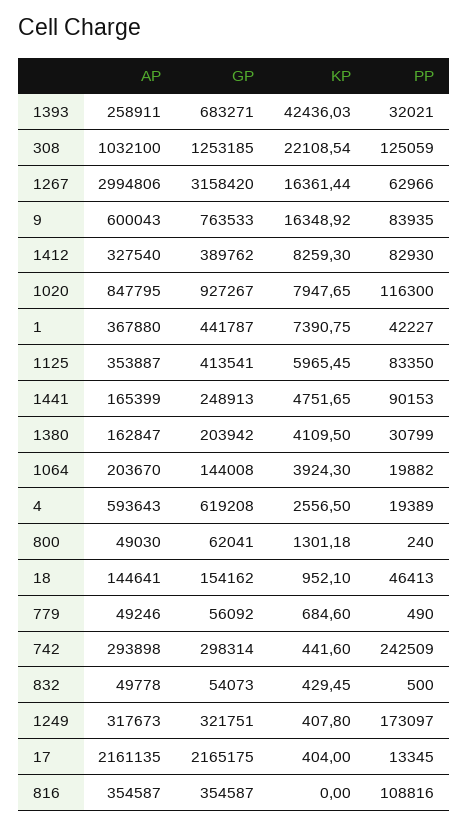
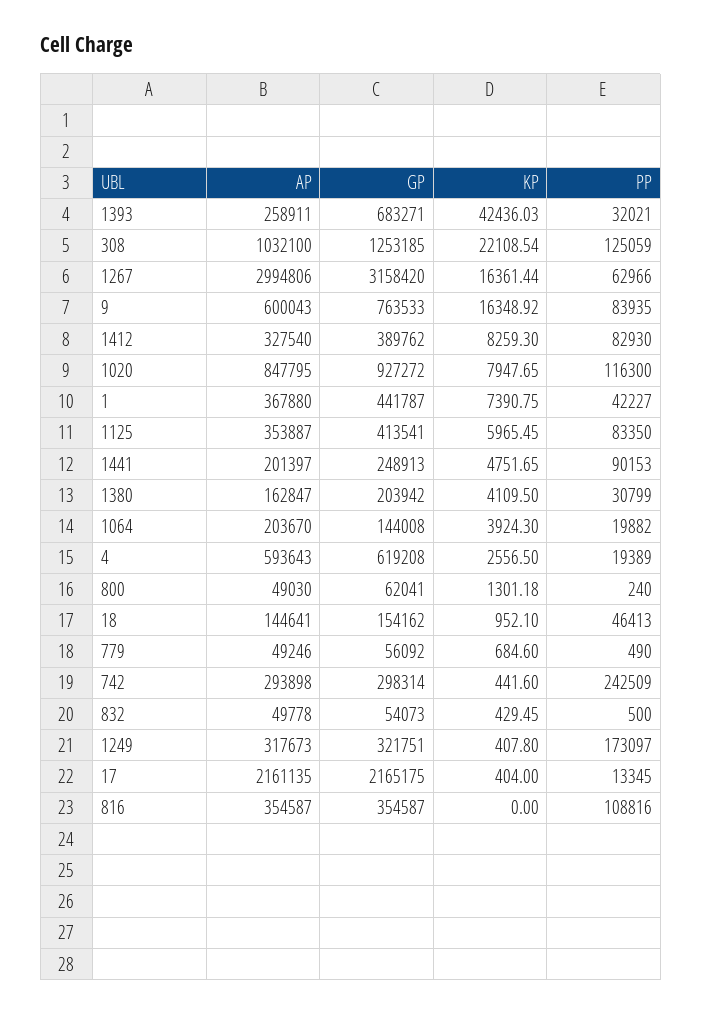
GP, 1020: 927267 -> 927272
AP, 1441: 165399 -> 201397

